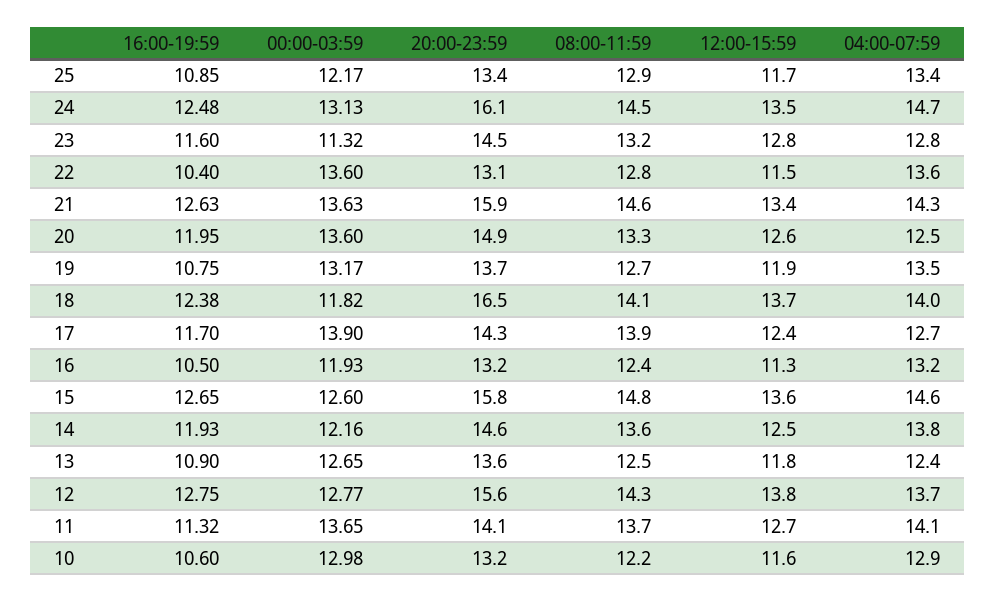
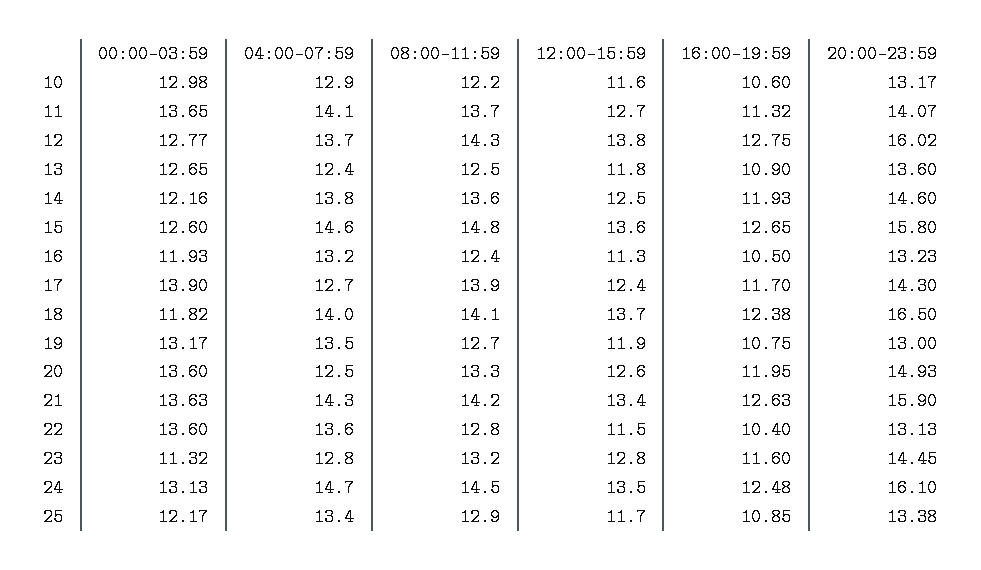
08:00-11:59, 21: 14.6 -> 14.2
20:00-23:59, 19: 13.7 -> 13
20:00-23:59, 12: 15.6 -> 16.02

